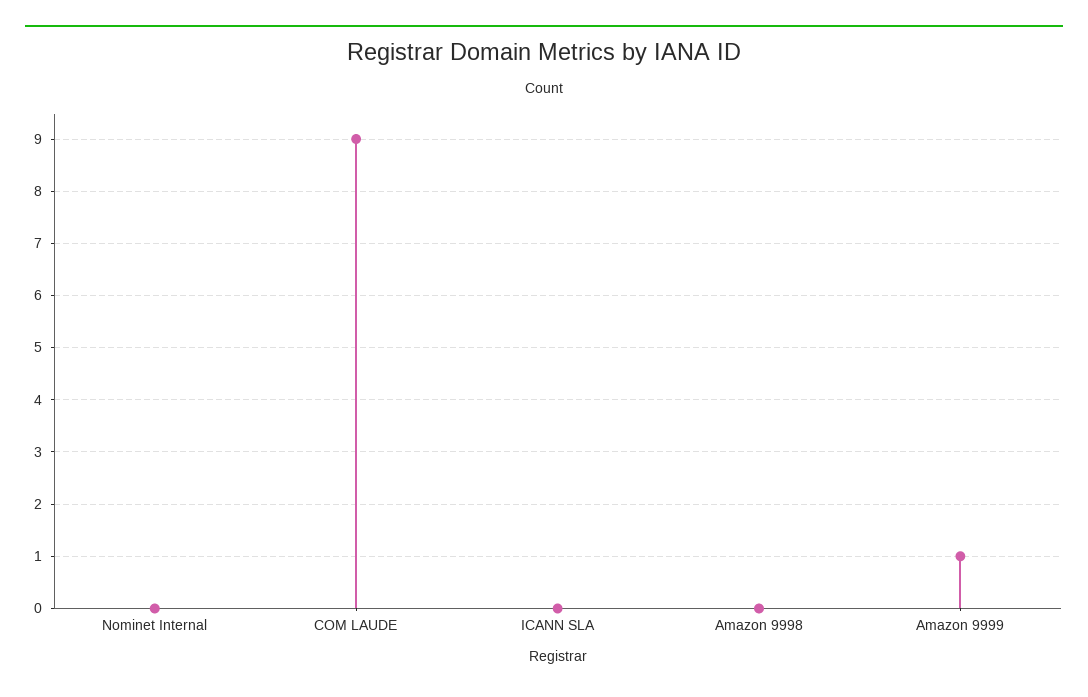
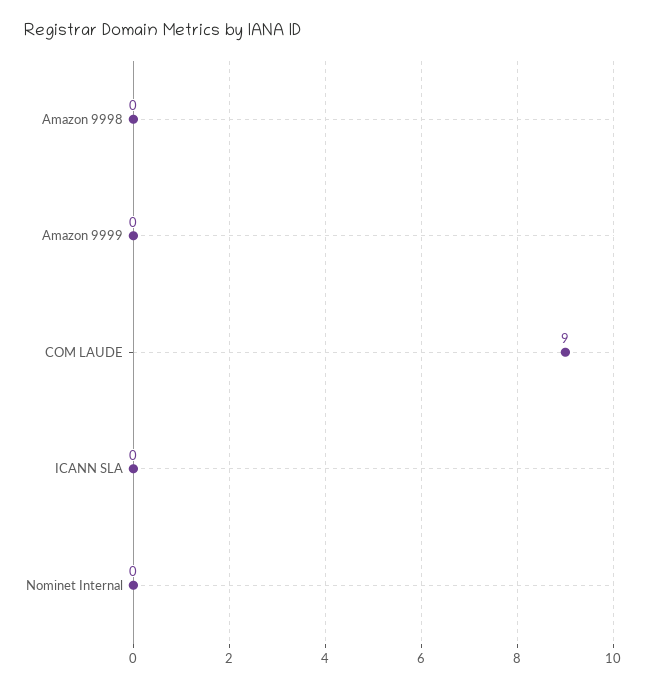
Amazon 9999: 1 -> 0

